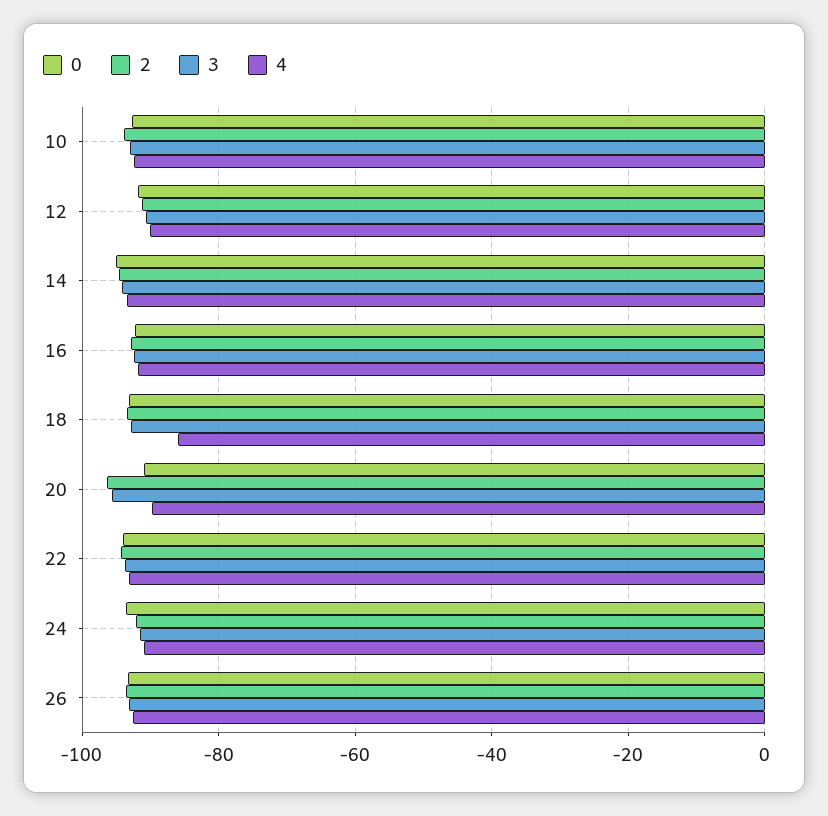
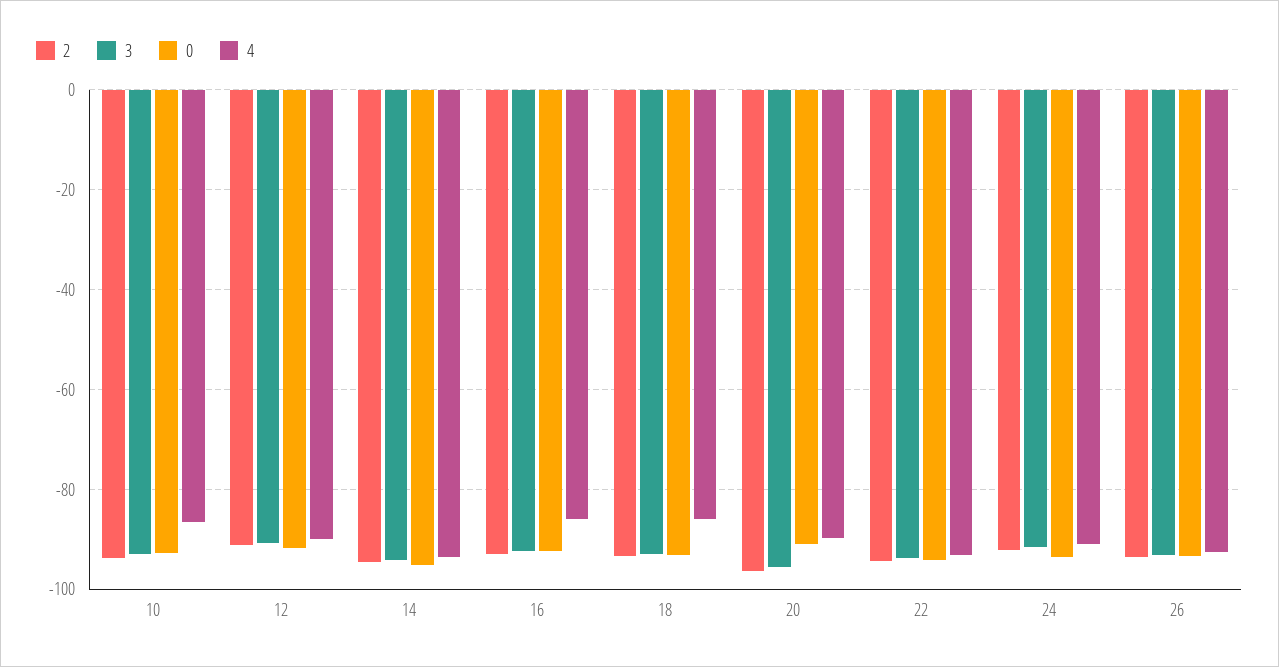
4, 10: -92 -> -86
4, 16: -92 -> -86

